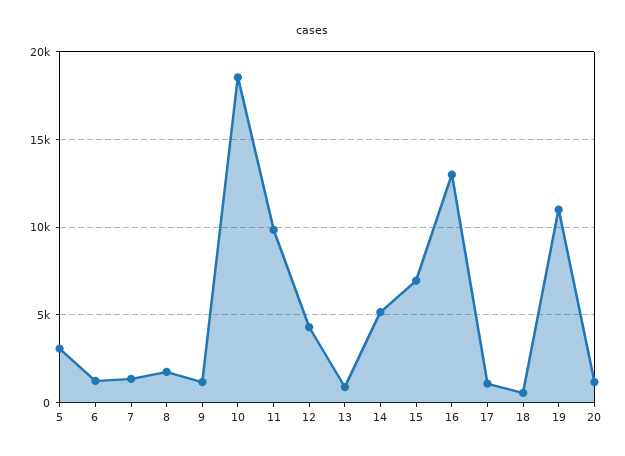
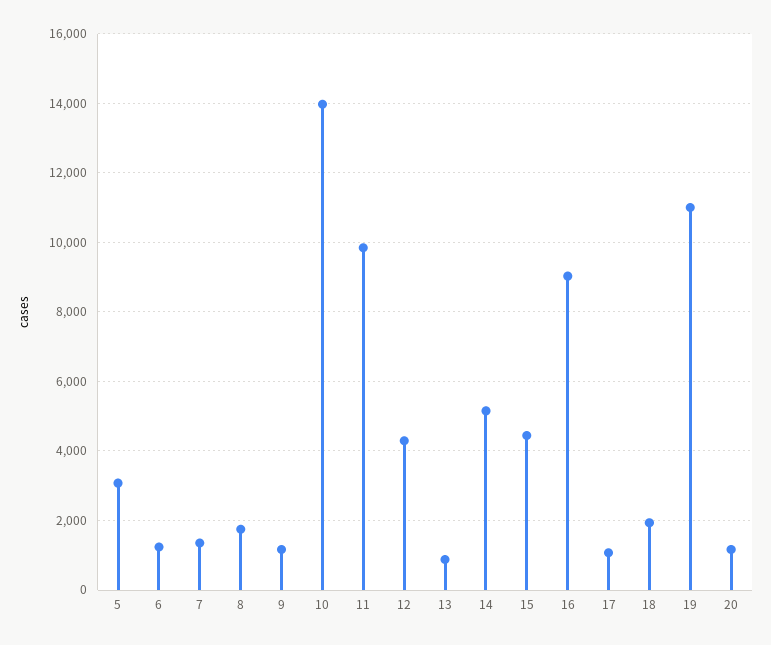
10: 18500 -> 14000
15: 7000 -> 4400
16: 13000 -> 9000
18: 500 -> 2000

